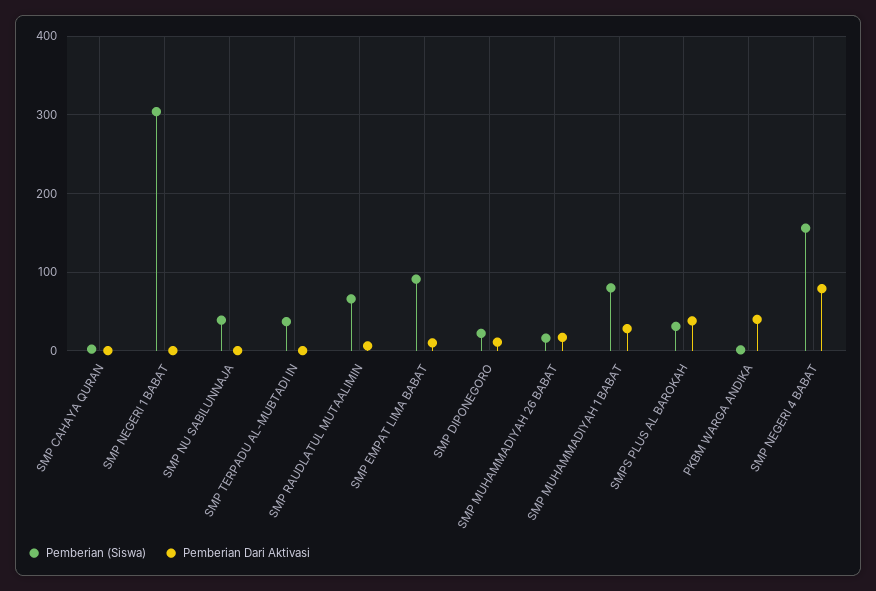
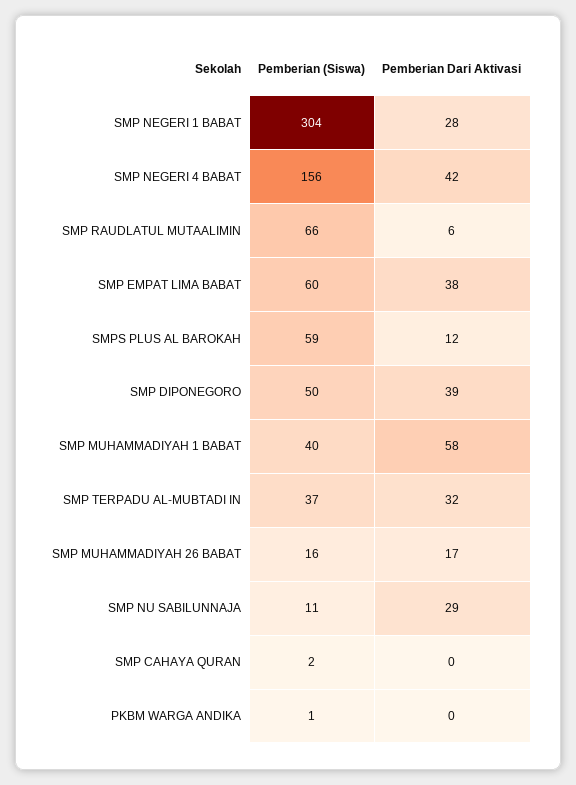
Pemberian Dari Aktivasi, SMP NEGERI 1 BABAT: 0 -> 28
Pemberian (Siswa), SMP NU SABILUNNAJA: 40 -> 11
Pemberian Dari Aktivasi, SMP NU SABILUNNAJA: 0 -> 29
Pemberian Dari Aktivasi, SMP TERPADU AL-MUBTADI IN: 0 -> 32
Pemberian (Siswa), SMP EMPAT LIMA BABAT: 90 -> 60
Pemberian Dari Aktivasi, SMP EMPAT LIMA BABAT: 10 -> 38
Pemberian (Siswa), SMP DIPONEGORO: 20 -> 50
Pemberian Dari Aktivasi, SMP DIPONEGORO: 10 -> 39
Pemberian (Siswa), SMP MUHAMMADIYAH 1 BABAT: 80 -> 40
Pemberian Dari Aktivasi, SMP MUHAMMADIYAH 1 BABAT: 30 -> 58
Pemberian (Siswa), SMPS PLUS AL BAROKAH: 30 -> 59
Pemberian Dari Aktivasi, SMPS PLUS AL BAROKAH: 40 -> 12
Pemberian Dari Aktivasi, PKBM WARGA ANDIKA: 40 -> 0
Pemberian Dari Aktivasi, SMP NEGERI 4 BABAT: 80 -> 42

